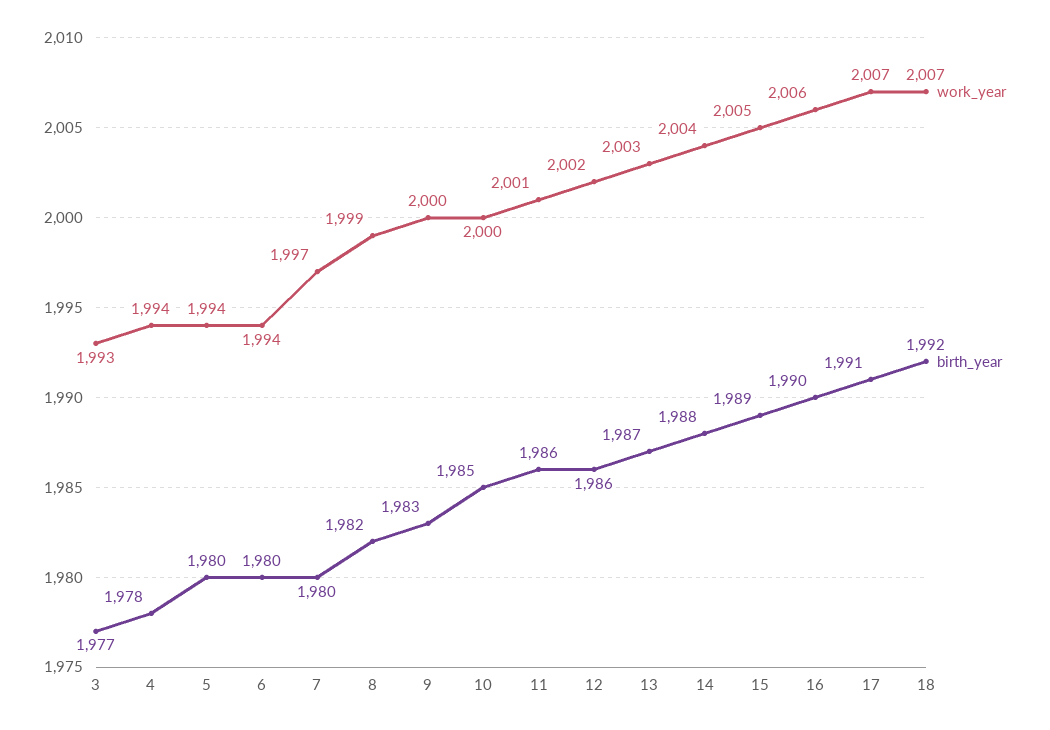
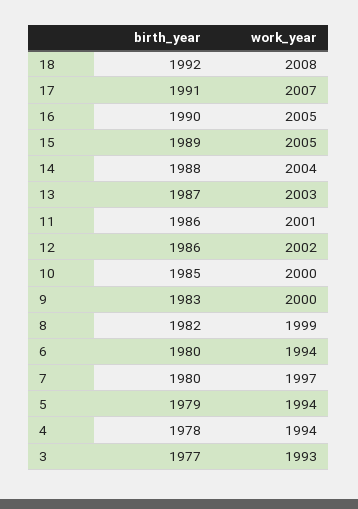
birth_year, 5: 1980 -> 1979
work_year, 16: 2006 -> 2005
work_year, 18: 2007 -> 2008

